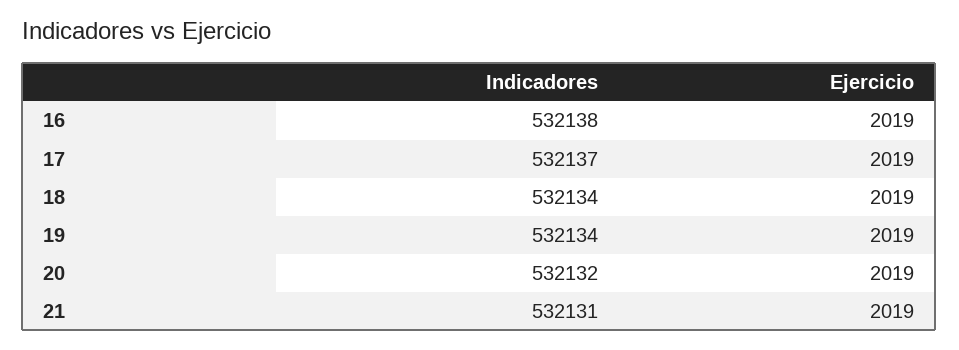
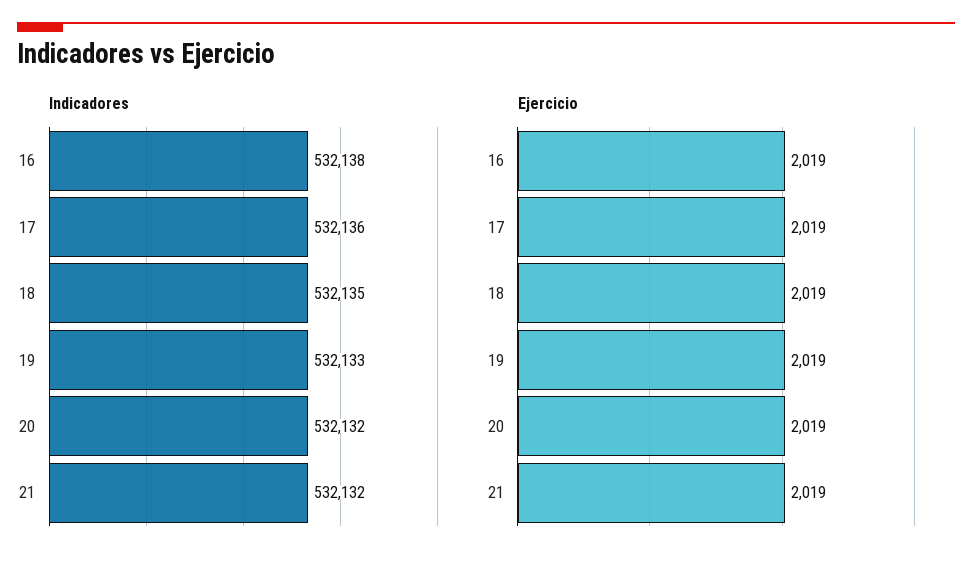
Indicadores, 17: 532137 -> 532136
Indicadores, 18: 532134 -> 532135
Indicadores, 19: 532134 -> 532133
Indicadores, 21: 532131 -> 532132

